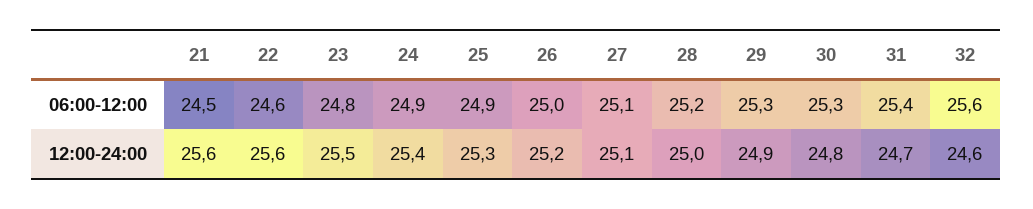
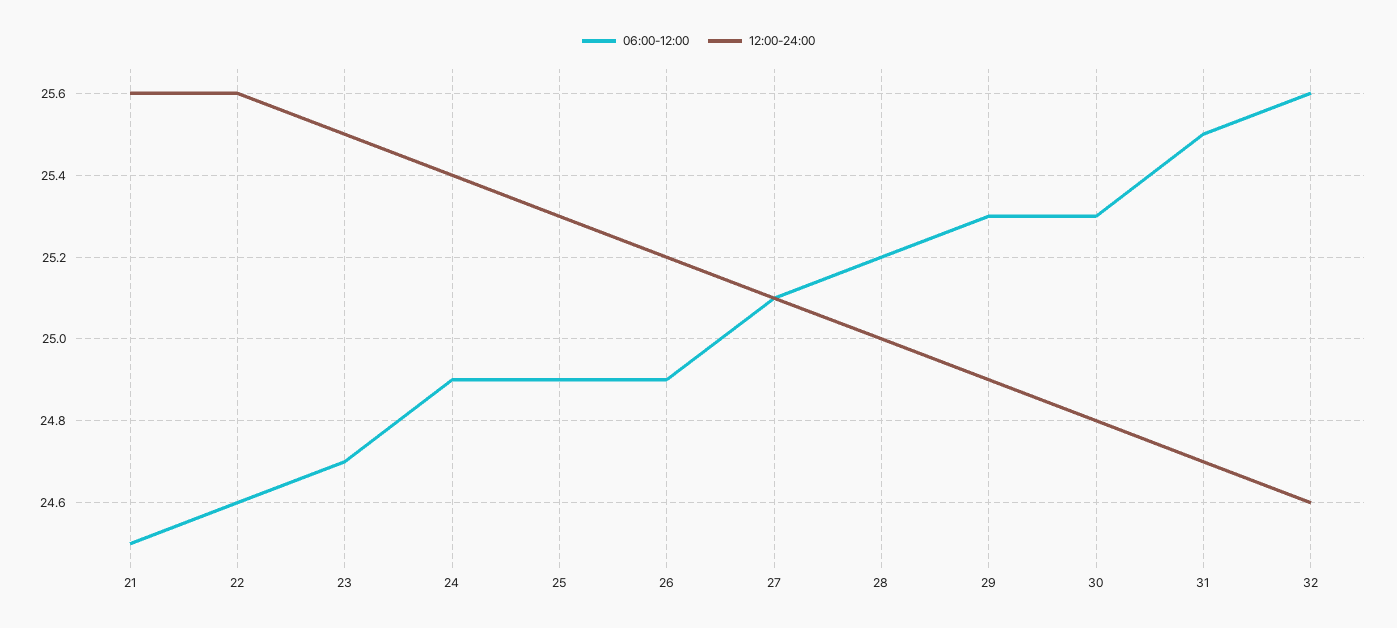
06:00-12:00, 23: 24.8 -> 24.7
06:00-12:00, 26: 25 -> 24.9
06:00-12:00, 31: 25.4 -> 25.5

